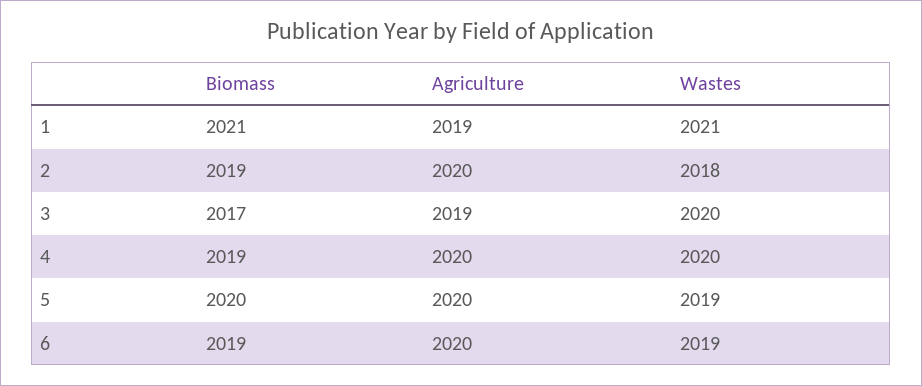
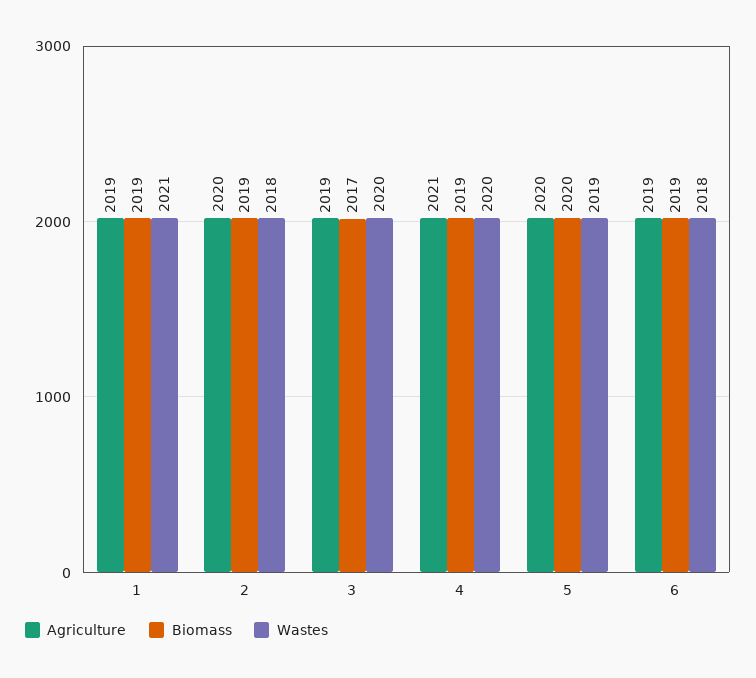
Biomass, 1: 2021 -> 2019
Agriculture, 4: 2020 -> 2021
Agriculture, 6: 2020 -> 2019
Wastes, 6: 2019 -> 2018

